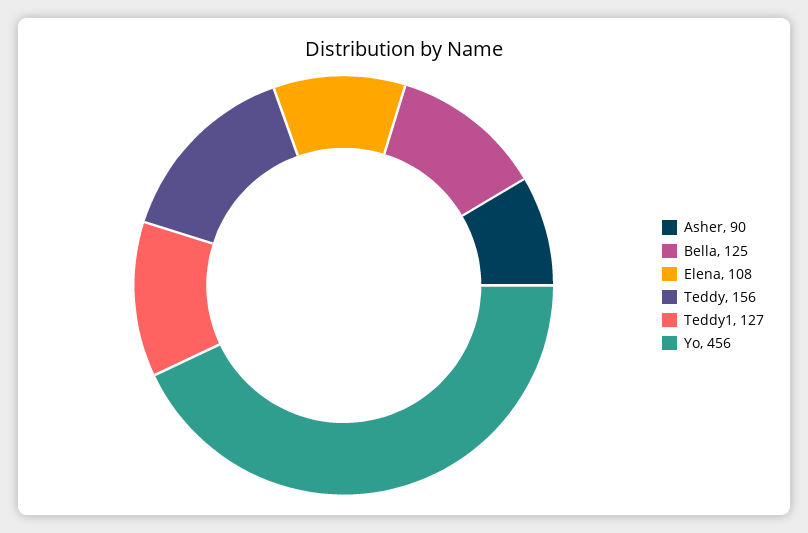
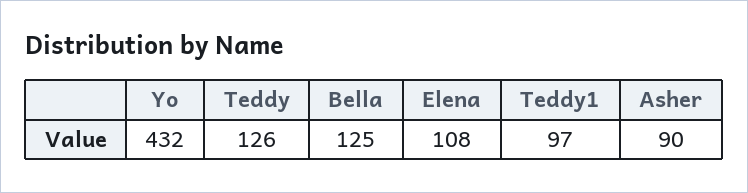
Teddy: 156 -> 126
Teddy1: 127 -> 97
Yo: 456 -> 432

